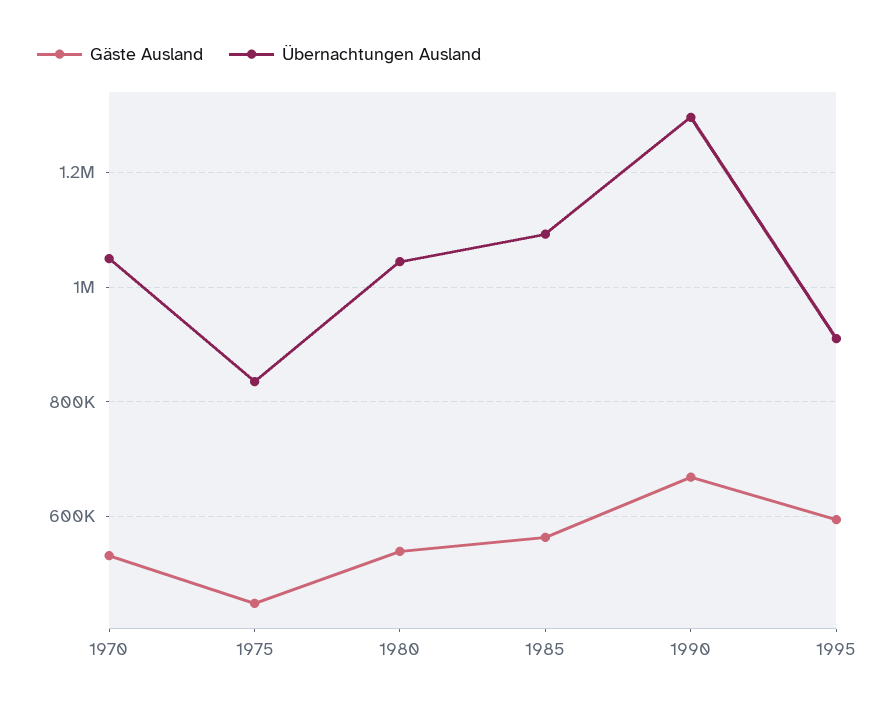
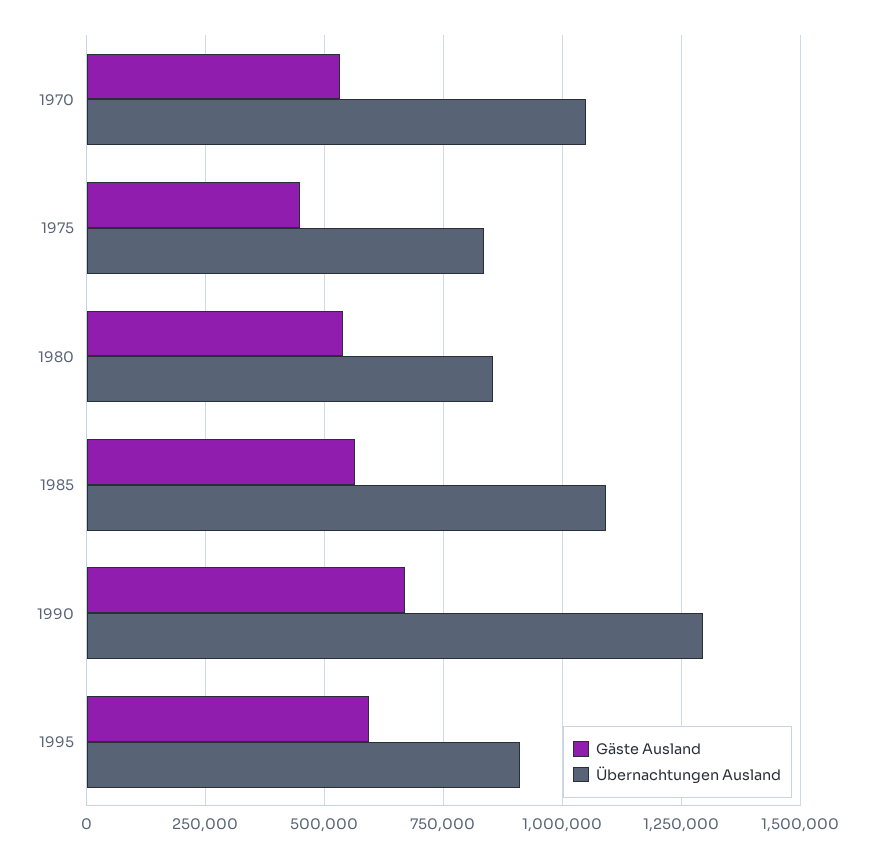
Übernachtungen Ausland, 1980: 1040000 -> 850000

